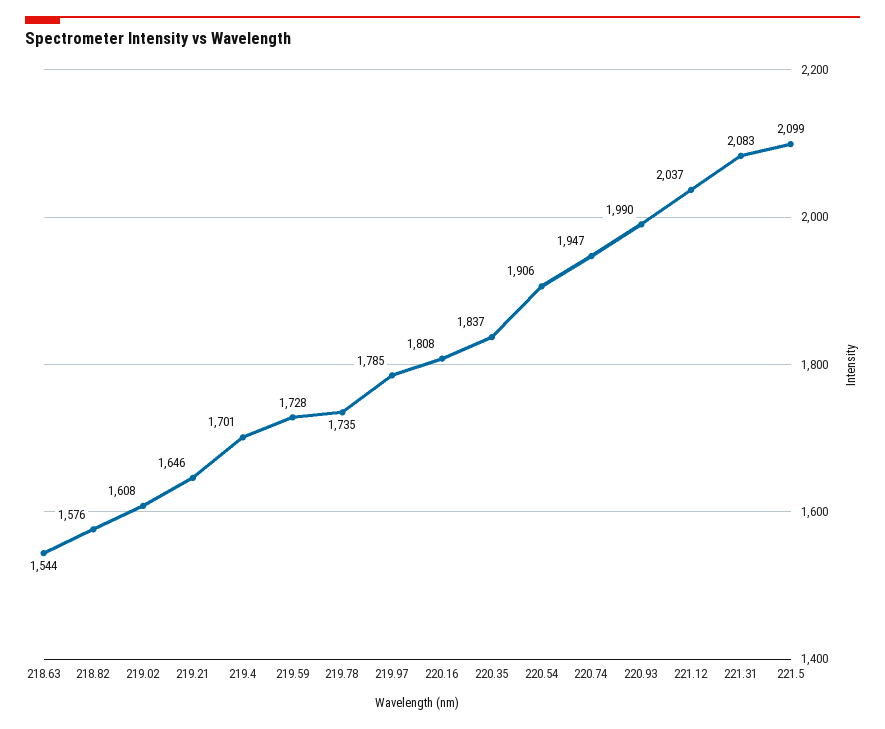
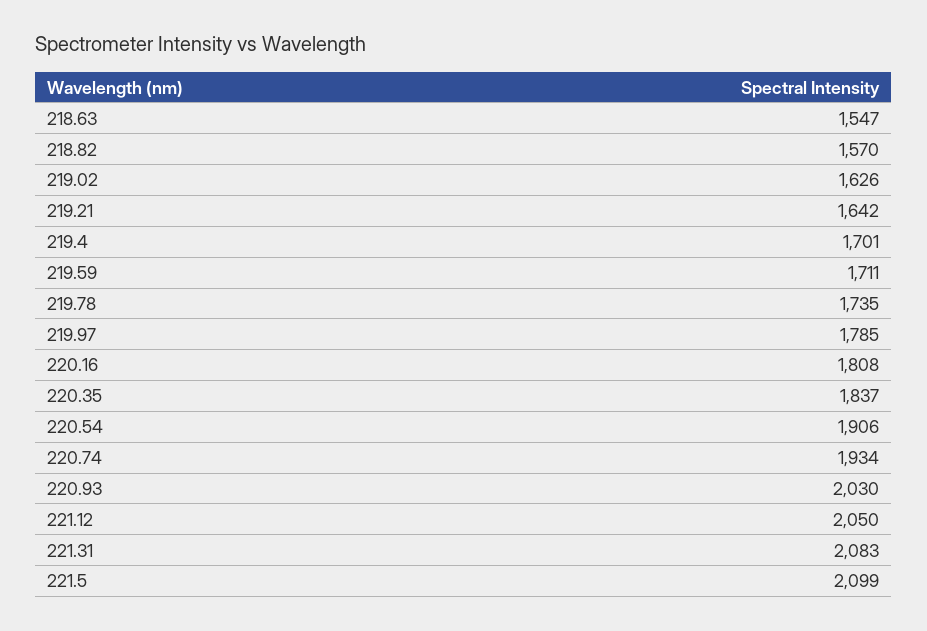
218.63: 1544 -> 1547
218.82: 1576 -> 1570
219.02: 1608 -> 1626
219.21: 1646 -> 1642
219.59: 1728 -> 1711
220.74: 1947 -> 1934
220.93: 1990 -> 2030
221.12: 2037 -> 2050

